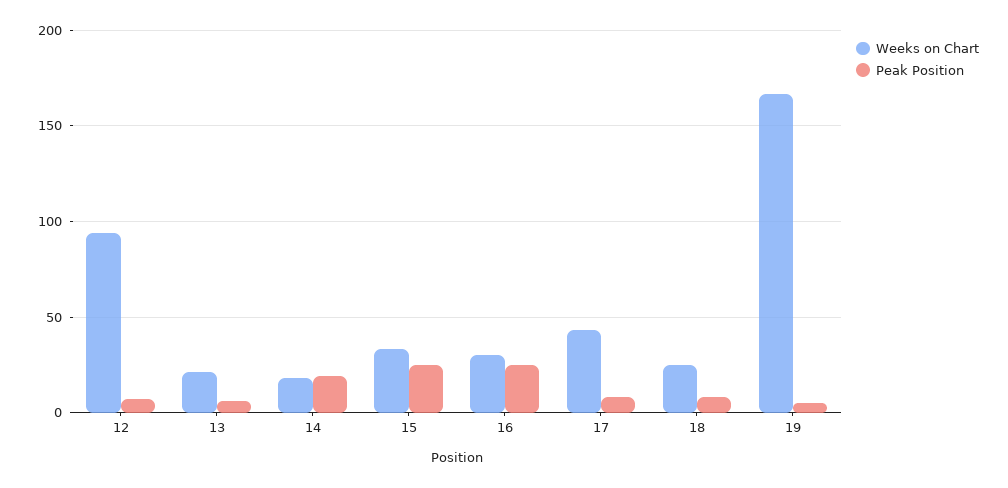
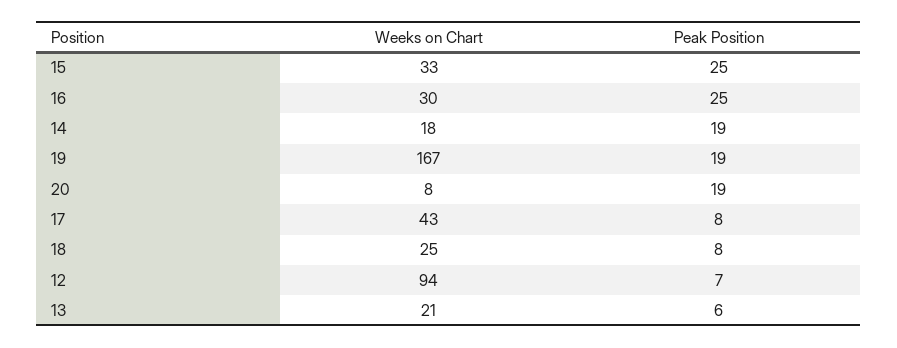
Peak Position, 19: 5 -> 19
Weeks on Chart, 20: none -> 8
Peak Position, 20: none -> 19

